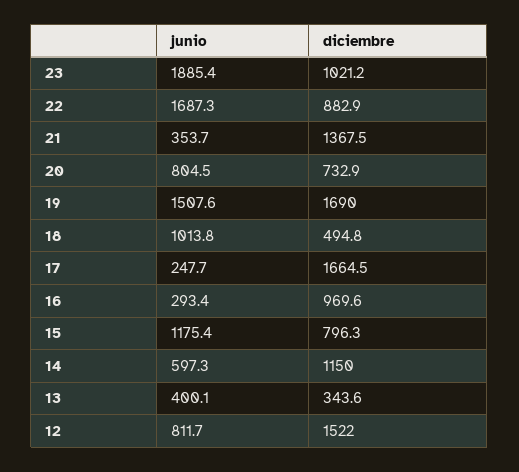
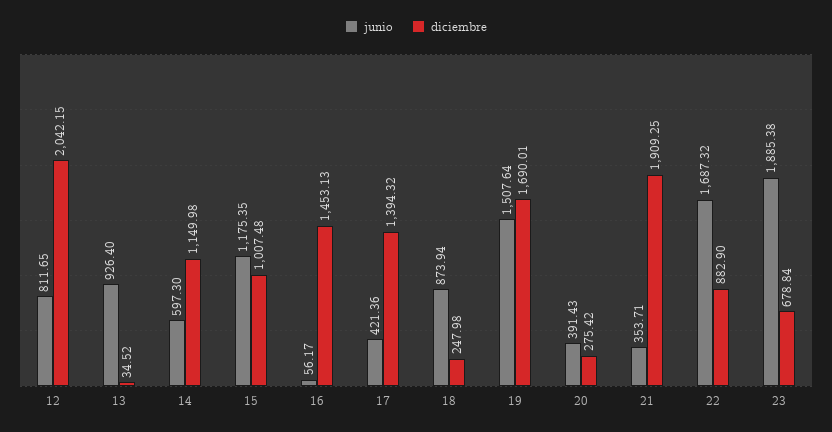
diciembre, 23: 1021.2 -> 678.84
diciembre, 21: 1367.5 -> 1909.25
junio, 20: 804.5 -> 391.43
diciembre, 20: 732.9 -> 275.42
junio, 18: 1013.8 -> 873.94
diciembre, 18: 494.8 -> 247.98
junio, 17: 247.7 -> 421.36
diciembre, 17: 1664.5 -> 1394.32
junio, 16: 293.4 -> 56.17
diciembre, 16: 969.6 -> 1453.13
diciembre, 15: 796.3 -> 1007.48
junio, 13: 400.1 -> 926.4
diciembre, 13: 343.6 -> 34.52
diciembre, 12: 1522 -> 2042.15

